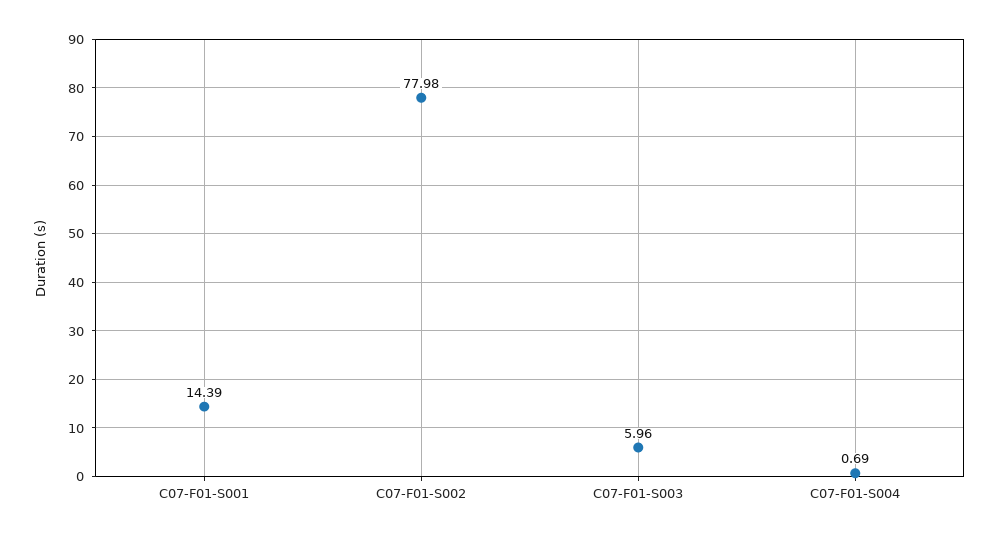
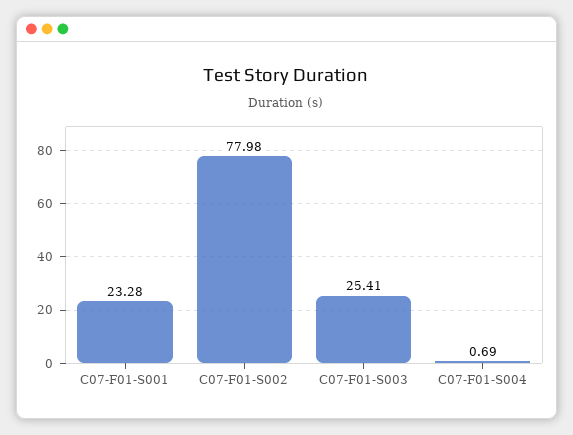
C07-F01-S001: 14.39 -> 23.28
C07-F01-S003: 5.96 -> 25.41

